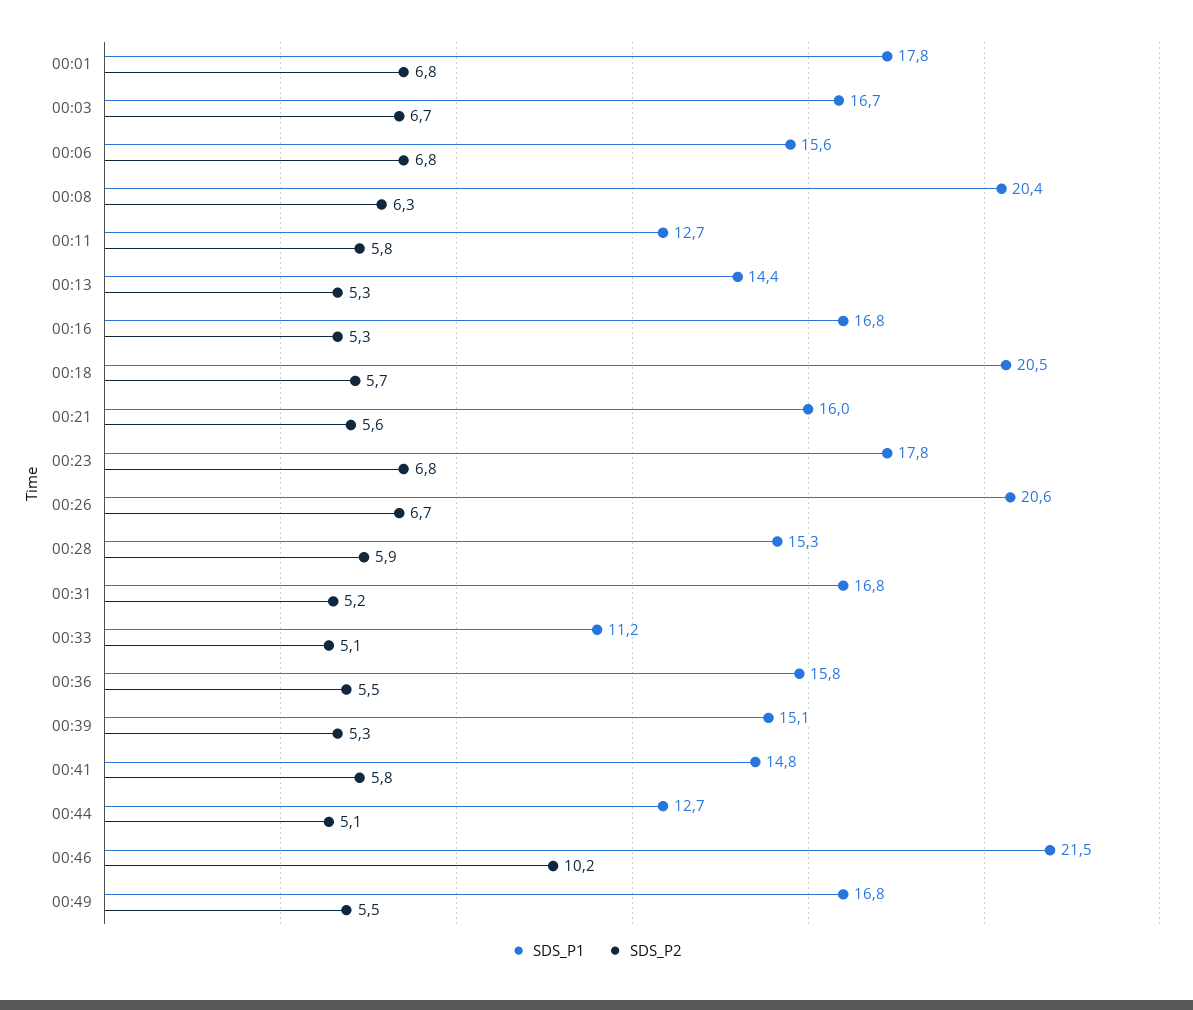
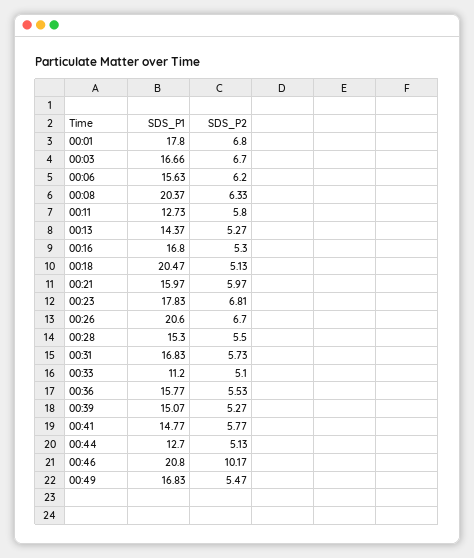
SDS_P2, 00:06: 6.8 -> 6.2
SDS_P2, 00:18: 5.7 -> 5.13
SDS_P2, 00:21: 5.6 -> 5.97
SDS_P2, 00:28: 5.9 -> 5.5
SDS_P2, 00:31: 5.2 -> 5.73
SDS_P1, 00:46: 21.5 -> 20.8

